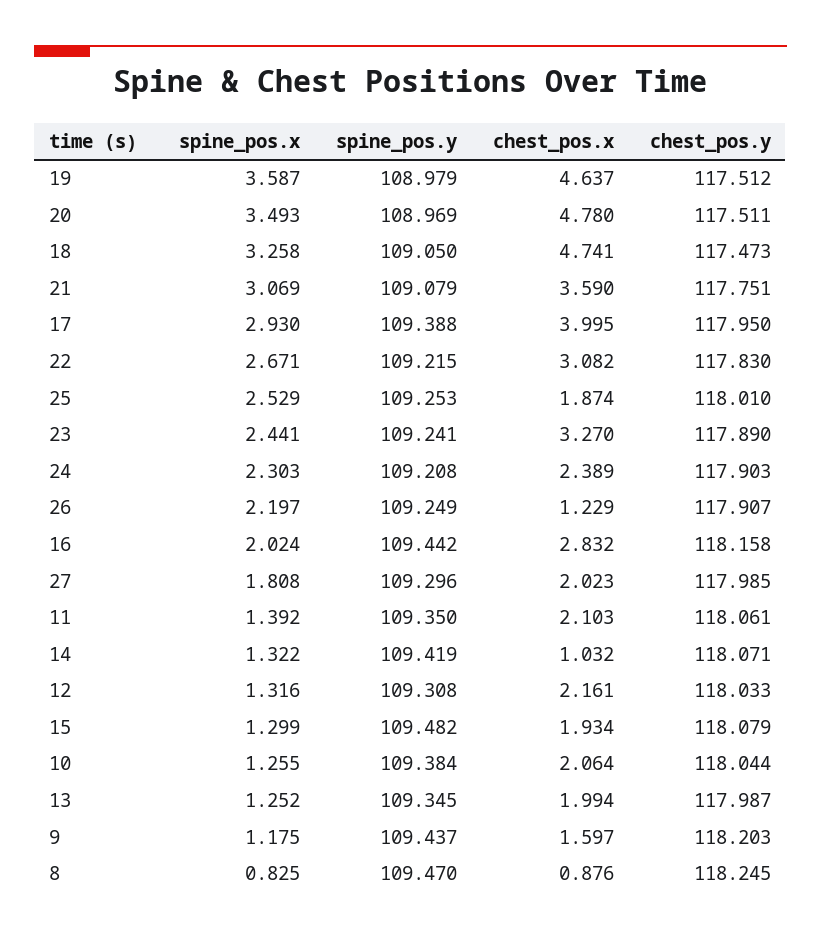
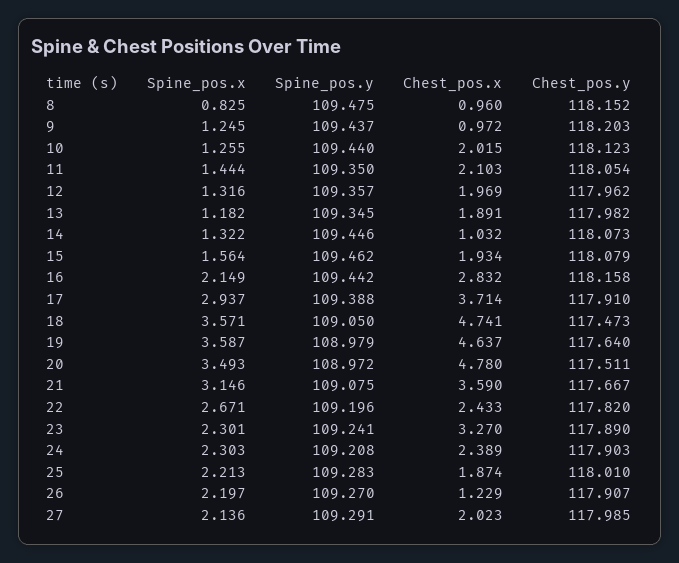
chest_pos.y, 19: 117.512 -> 117.64
spine_pos.y, 20: 108.969 -> 108.972
spine_pos.x, 18: 3.258 -> 3.571
spine_pos.x, 21: 3.069 -> 3.146
spine_pos.y, 21: 109.079 -> 109.075
chest_pos.y, 21: 117.751 -> 117.667
spine_pos.x, 17: 2.93 -> 2.937
chest_pos.x, 17: 3.995 -> 3.714
chest_pos.y, 17: 117.95 -> 117.91
spine_pos.y, 22: 109.215 -> 109.196
chest_pos.x, 22: 3.082 -> 2.433
chest_pos.y, 22: 117.83 -> 117.82
spine_pos.x, 25: 2.529 -> 2.213
spine_pos.y, 25: 109.253 -> 109.283
spine_pos.x, 23: 2.441 -> 2.301
spine_pos.y, 26: 109.249 -> 109.27
spine_pos.x, 16: 2.024 -> 2.149
spine_pos.x, 27: 1.808 -> 2.136
spine_pos.y, 27: 109.296 -> 109.291
spine_pos.x, 11: 1.392 -> 1.444
chest_pos.y, 11: 118.061 -> 118.054
spine_pos.y, 14: 109.419 -> 109.446
chest_pos.y, 14: 118.071 -> 118.073
spine_pos.y, 12: 109.308 -> 109.357
chest_pos.x, 12: 2.161 -> 1.969
chest_pos.y, 12: 118.033 -> 117.962
spine_pos.x, 15: 1.299 -> 1.564
spine_pos.y, 15: 109.482 -> 109.462
spine_pos.y, 10: 109.384 -> 109.44
chest_pos.x, 10: 2.064 -> 2.015
chest_pos.y, 10: 118.044 -> 118.123
spine_pos.x, 13: 1.252 -> 1.182
chest_pos.x, 13: 1.994 -> 1.891
chest_pos.y, 13: 117.987 -> 117.982
spine_pos.x, 9: 1.175 -> 1.245
chest_pos.x, 9: 1.597 -> 0.972
spine_pos.y, 8: 109.47 -> 109.475
chest_pos.x, 8: 0.876 -> 0.96
chest_pos.y, 8: 118.245 -> 118.152

